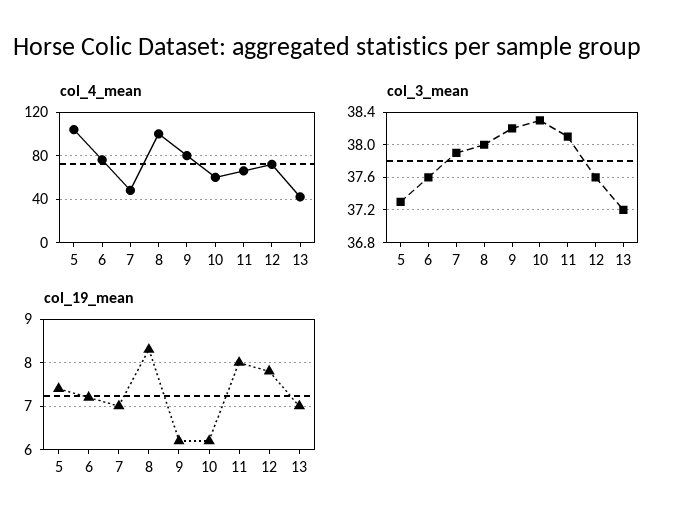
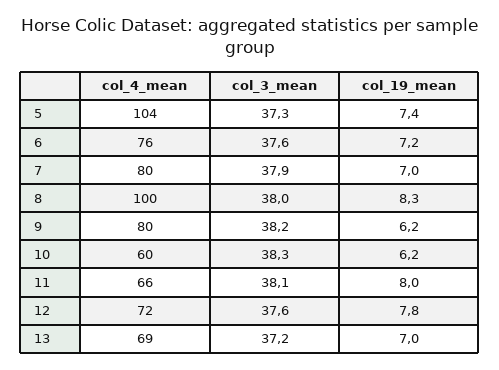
col_4_mean, 7: 50 -> 80
col_4_mean, 13: 40 -> 69

